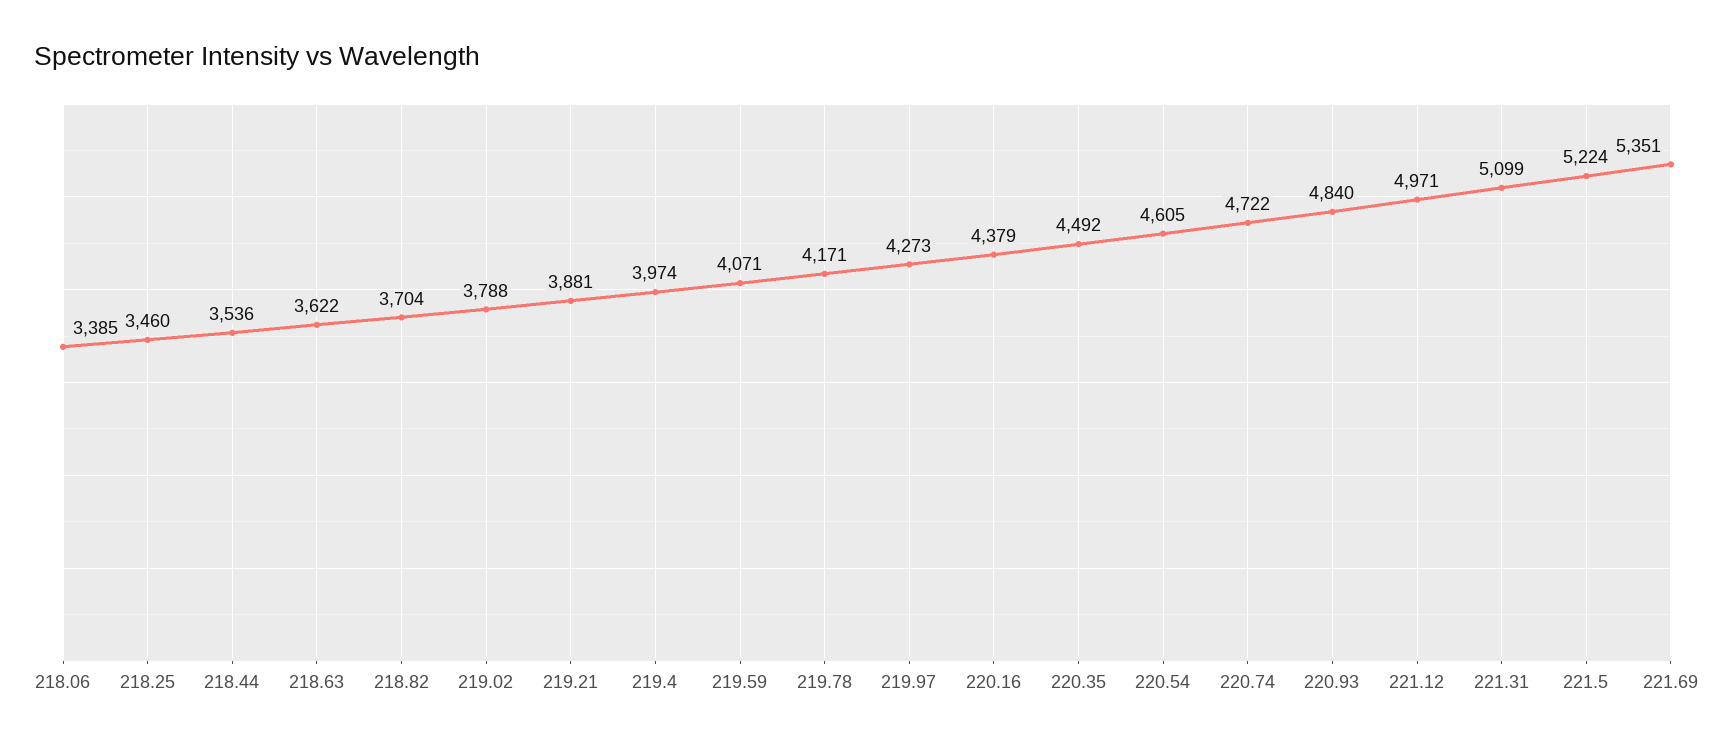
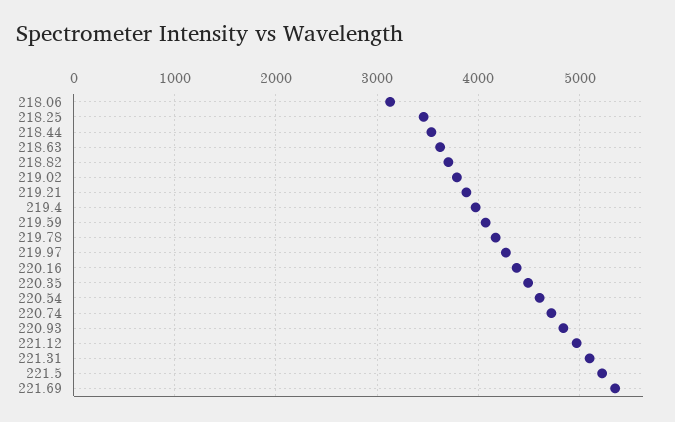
218.06: 3385 -> 3100

